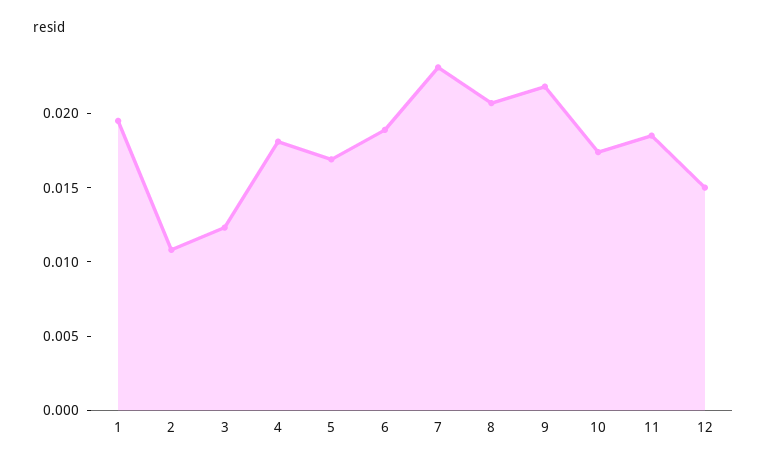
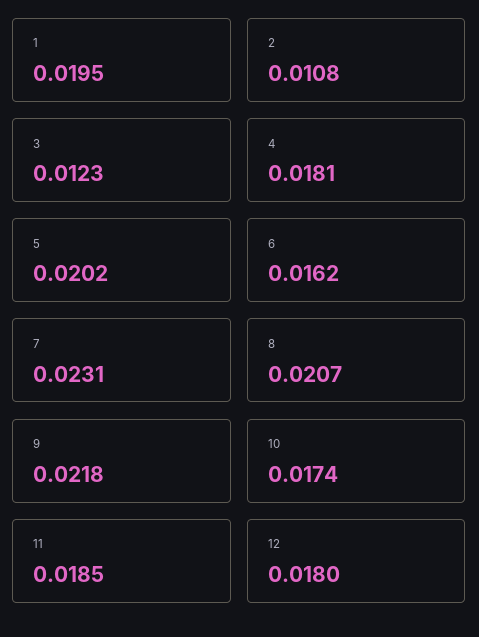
5: 0.017 -> 0.0202
6: 0.019 -> 0.0162
12: 0.015 -> 0.018

